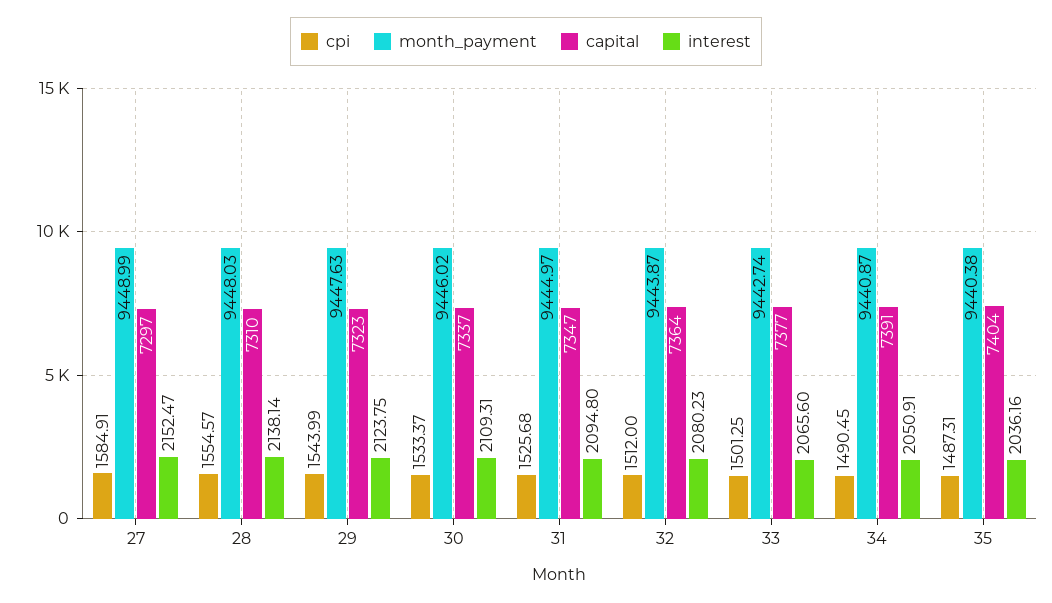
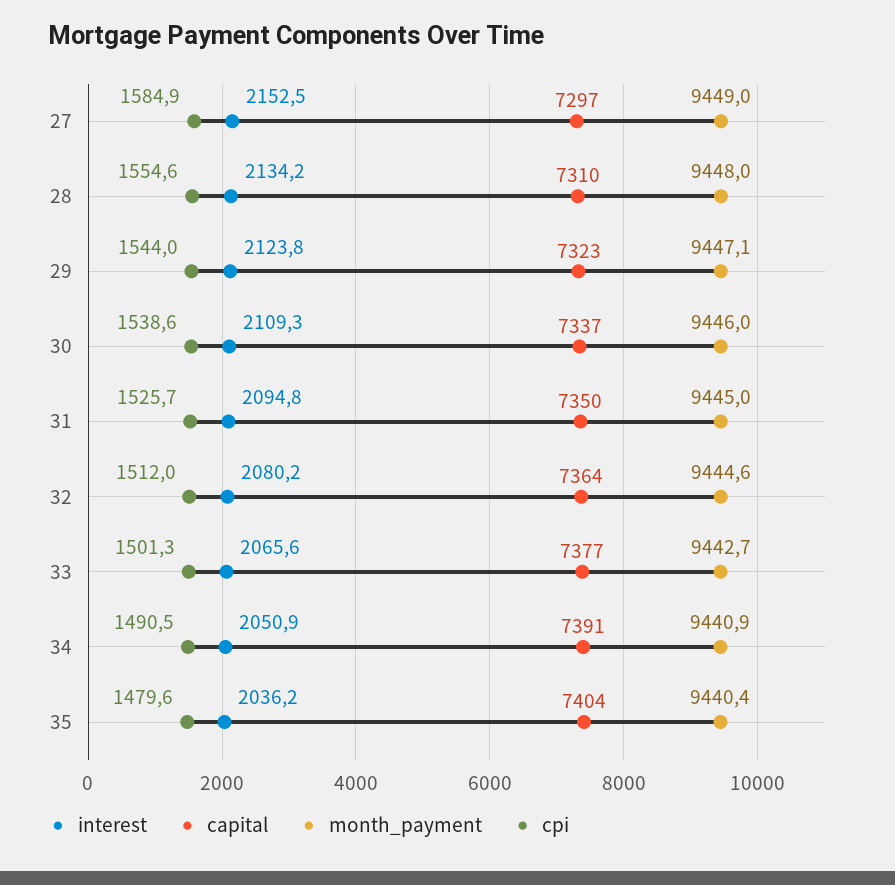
interest, 28: 2138.14 -> 2134.2
month_payment, 29: 9447.63 -> 9447.1
cpi, 30: 1533.37 -> 1538.6
capital, 31: 7347 -> 7350
month_payment, 32: 9443.87 -> 9444.6
cpi, 35: 1487.31 -> 1479.6

